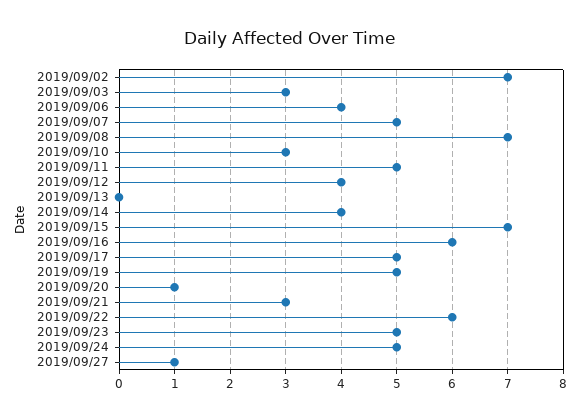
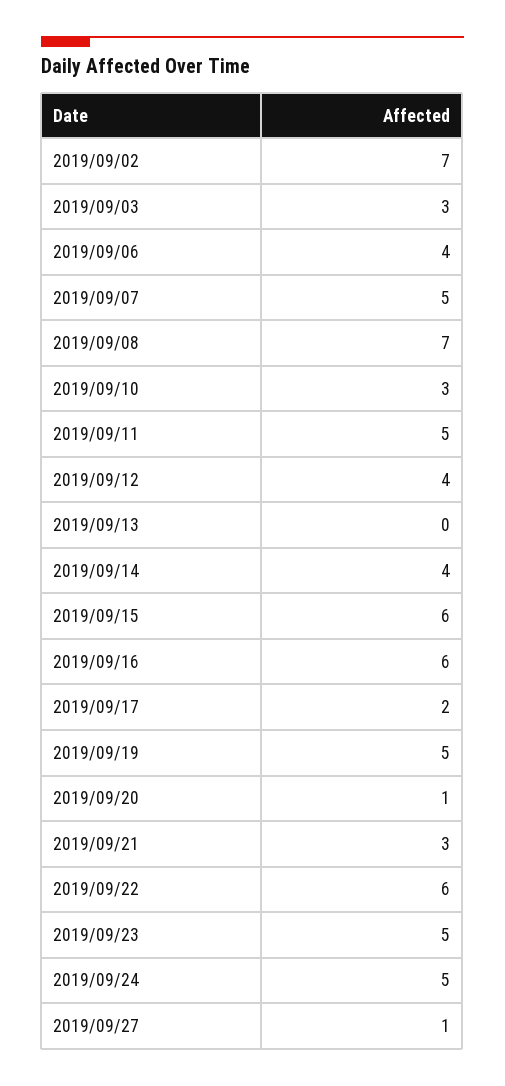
2019/09/15: 7 -> 6
2019/09/17: 5 -> 2

